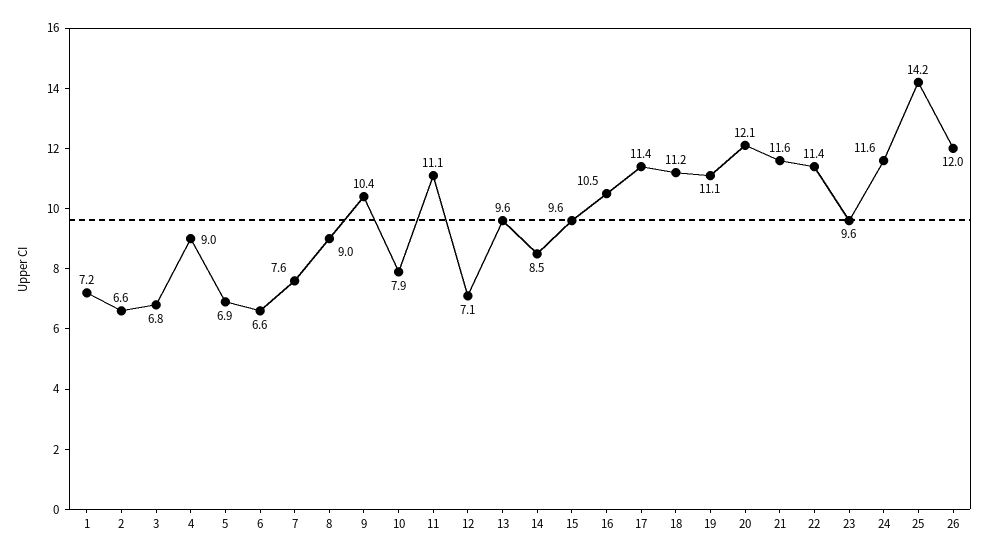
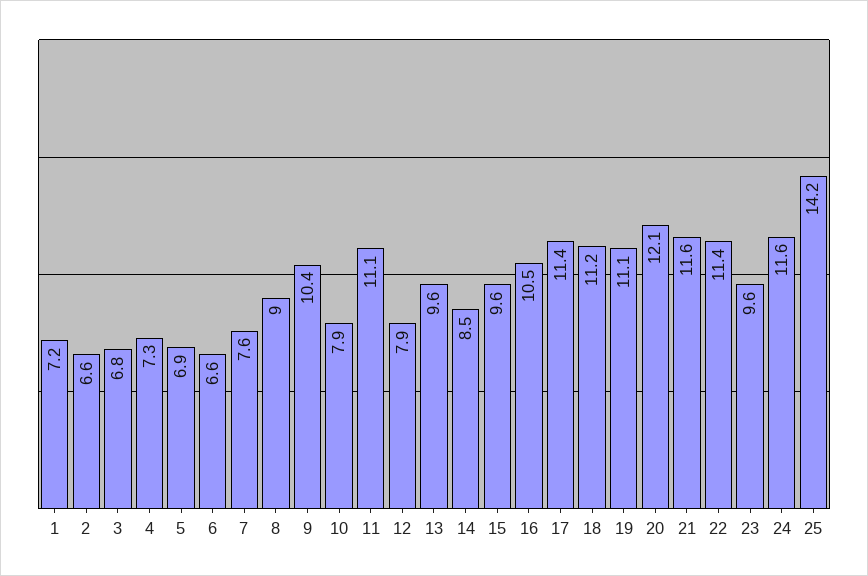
4: 9 -> 7.3
12: 7.1 -> 7.9
26: 12 -> none

